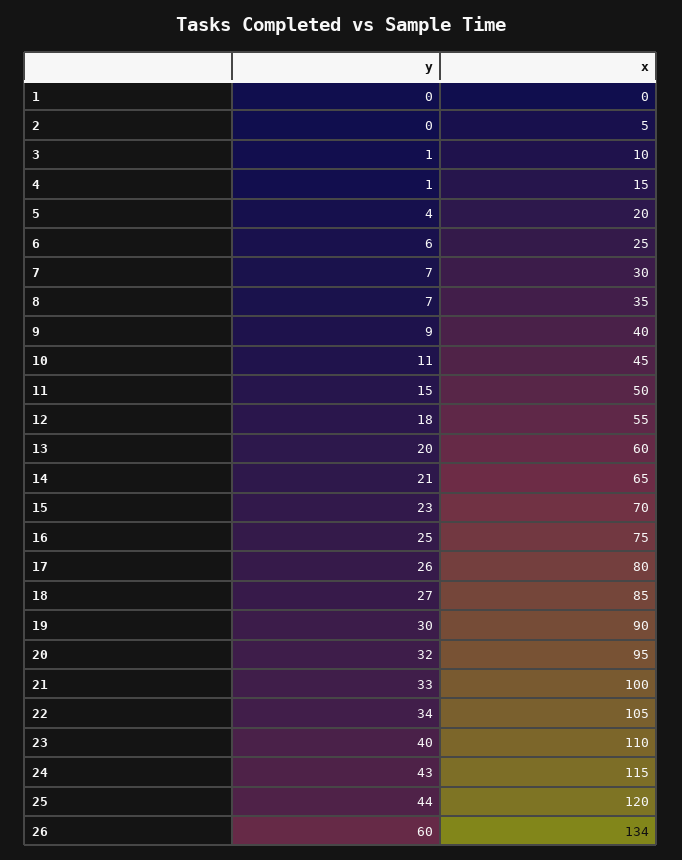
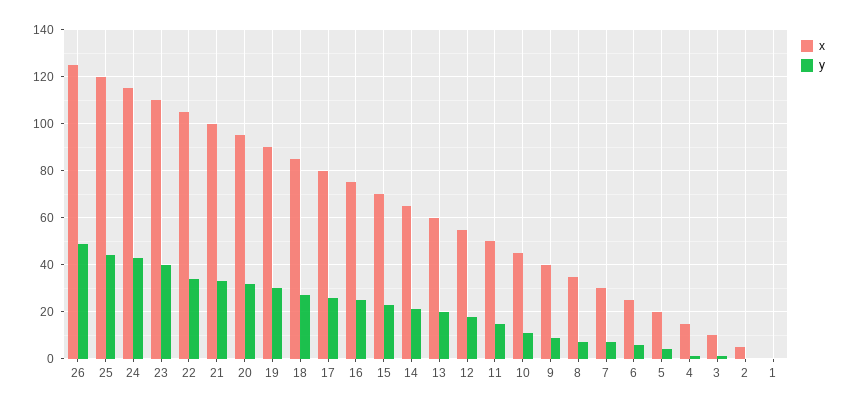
y, 26: 60 -> 50
x, 26: 134 -> 125

